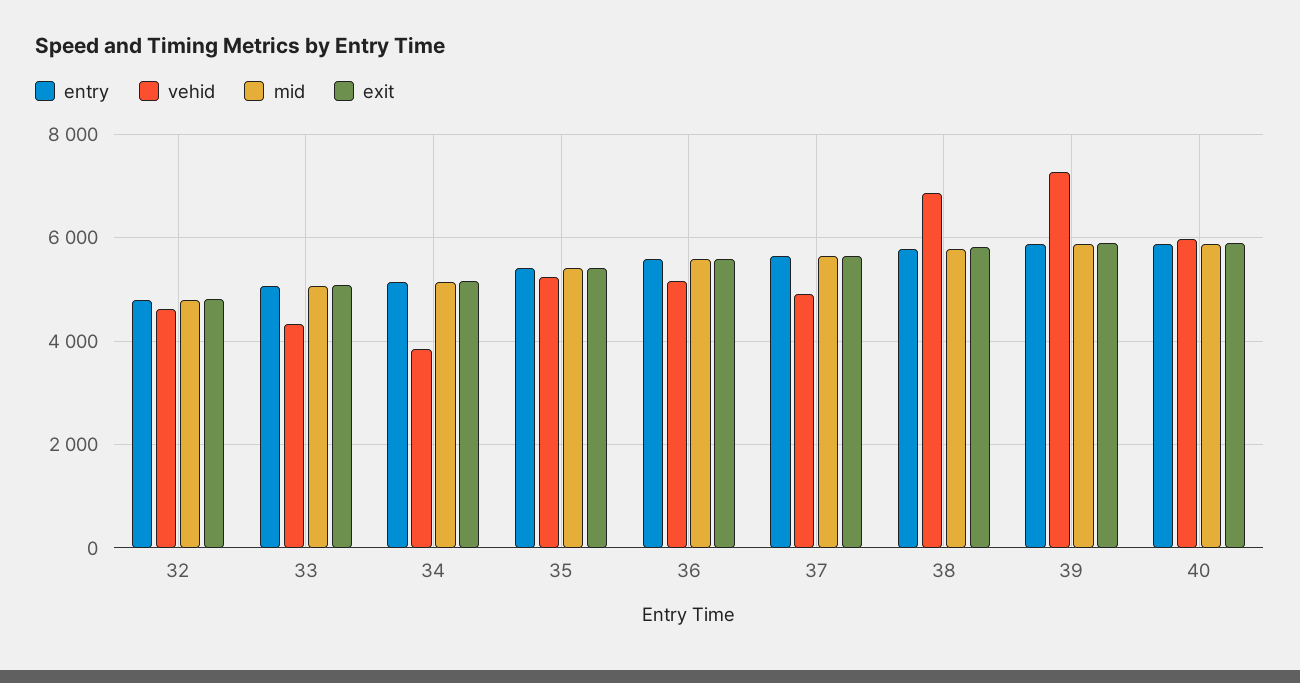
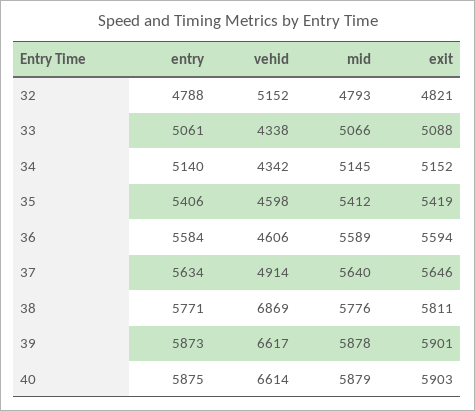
vehid, 32: 4600 -> 5152
vehid, 34: 3800 -> 4342
vehid, 35: 5200 -> 4598
vehid, 36: 5200 -> 4606
vehid, 39: 7200 -> 6617
vehid, 40: 6000 -> 6614

